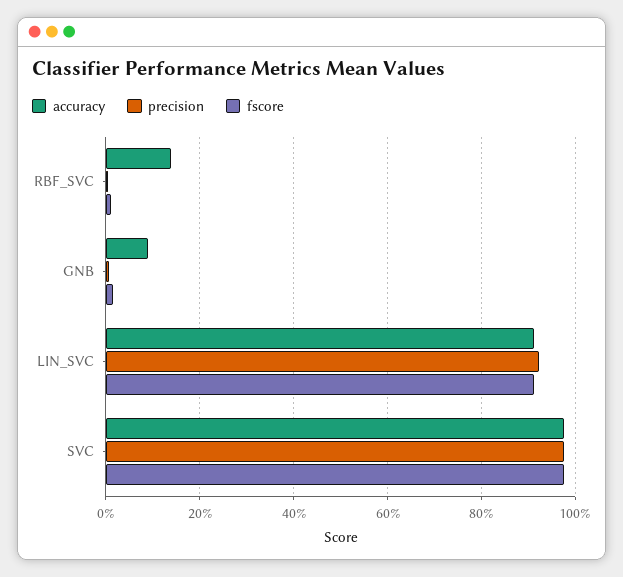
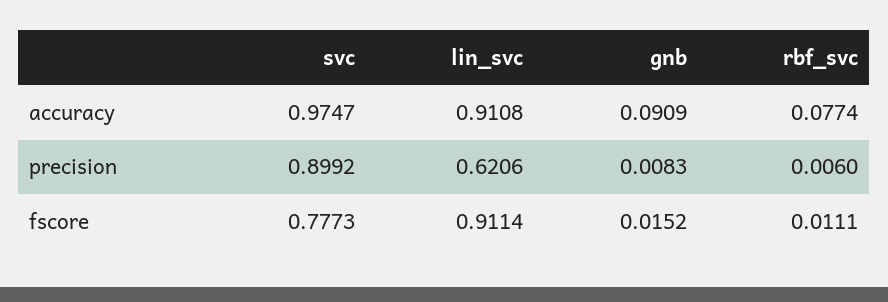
accuracy, RBF_SVC: 0.14 -> 0.0774
precision, LIN_SVC: 0.92 -> 0.6206
precision, SVC: 0.98 -> 0.8992
fscore, SVC: 0.98 -> 0.7773

